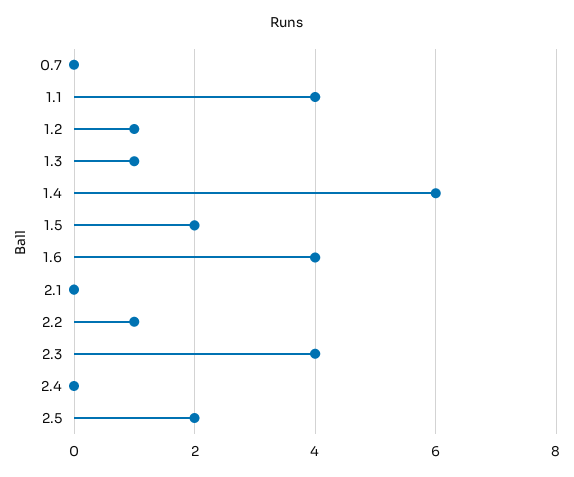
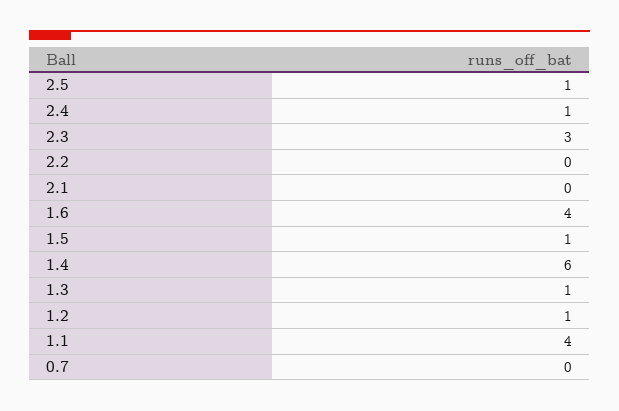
1.5: 2 -> 1
2.2: 1 -> 0
2.3: 4 -> 3
2.4: 0 -> 1
2.5: 2 -> 1

